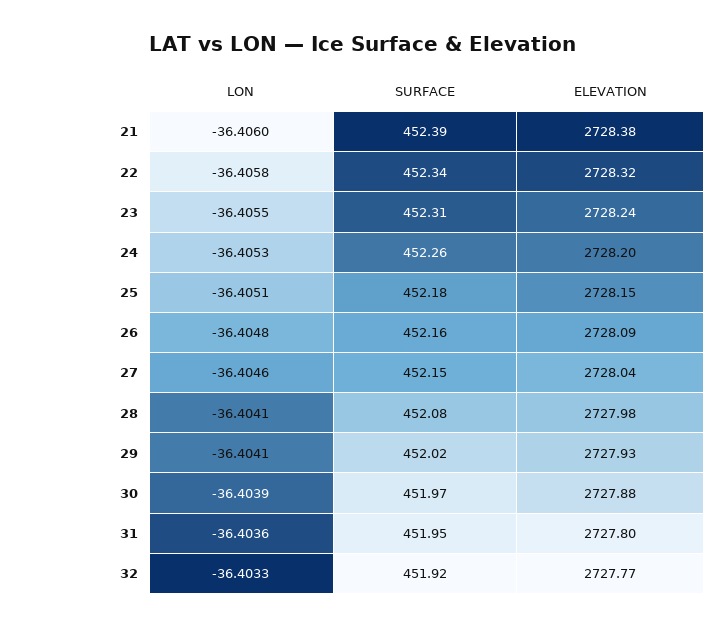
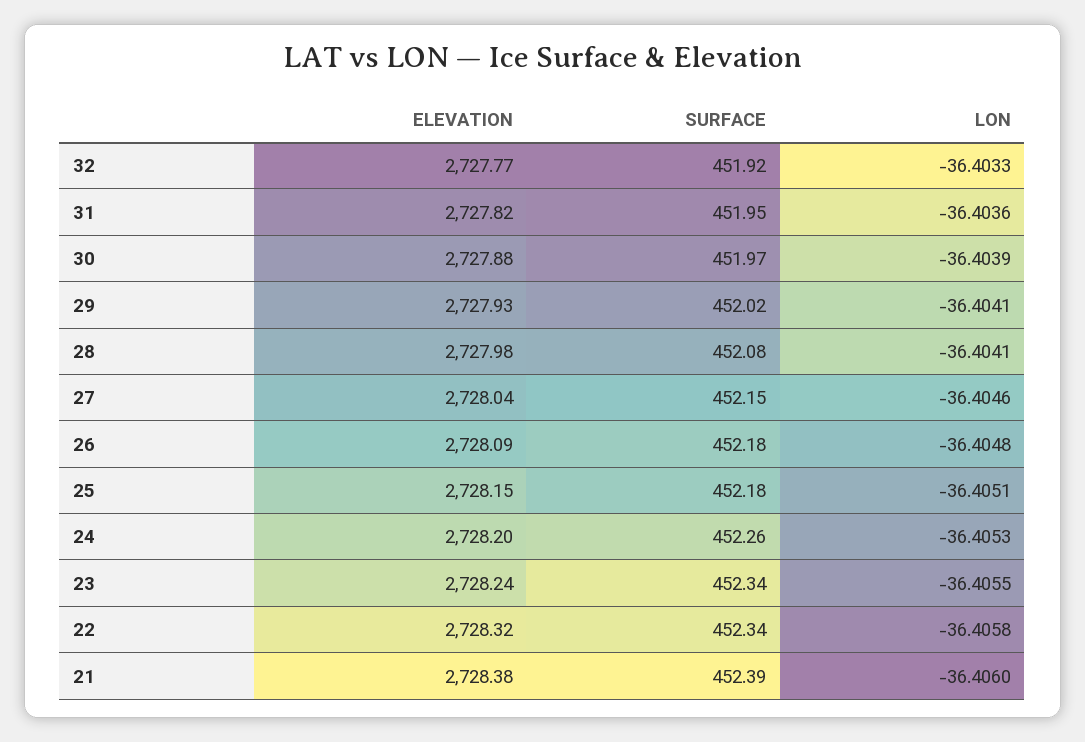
SURFACE, 23: 452.31 -> 452.34
SURFACE, 26: 452.16 -> 452.18
ELEVATION, 31: 2727.8 -> 2727.82

